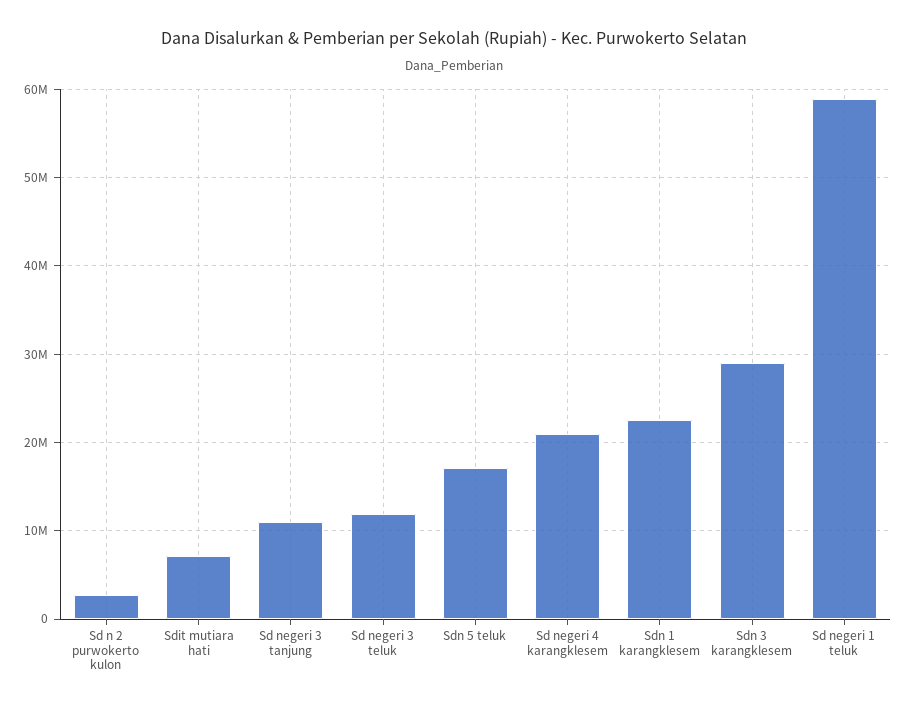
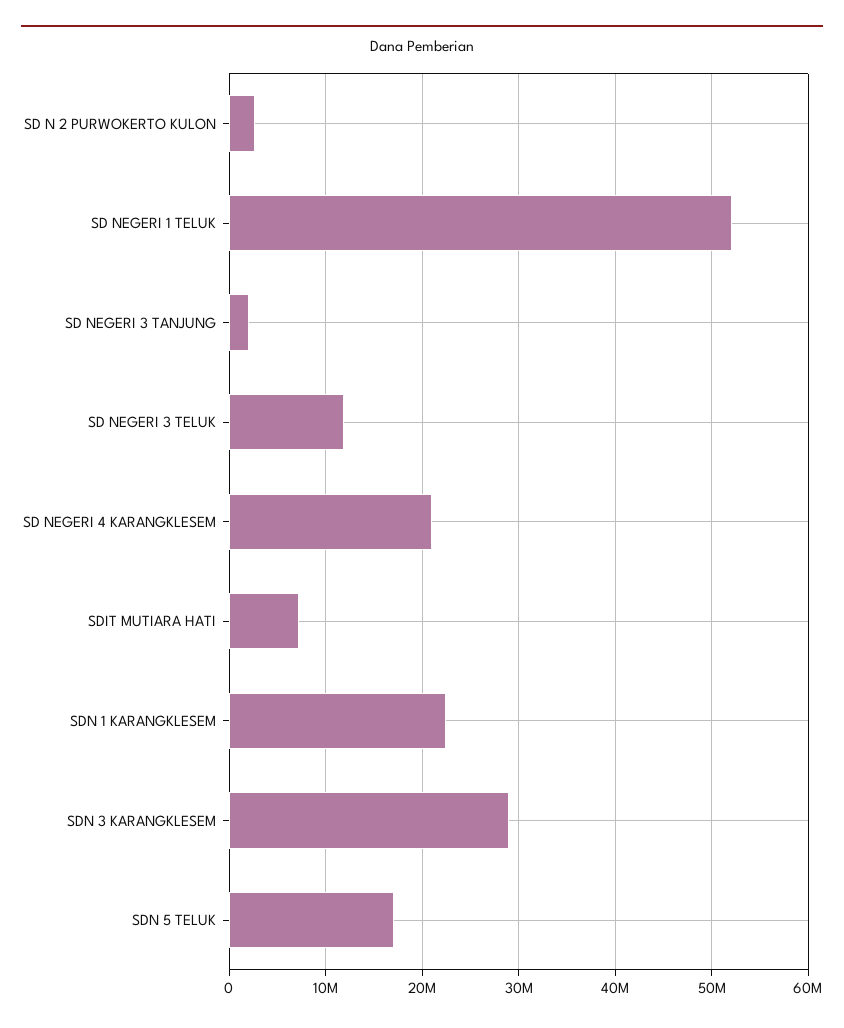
Sd negeri 3 tanjung: 11000000 -> 2000000
Sd negeri 1 teluk: 59000000 -> 52000000

